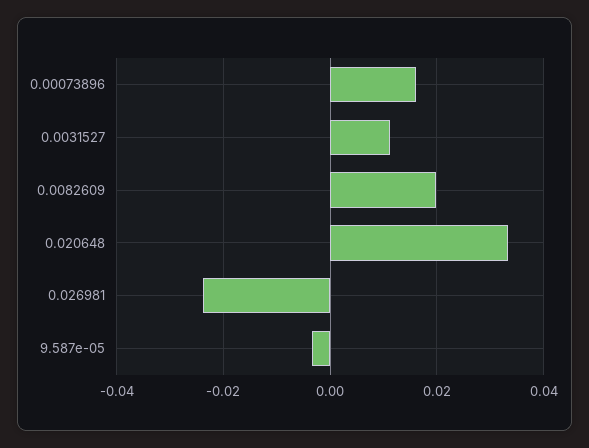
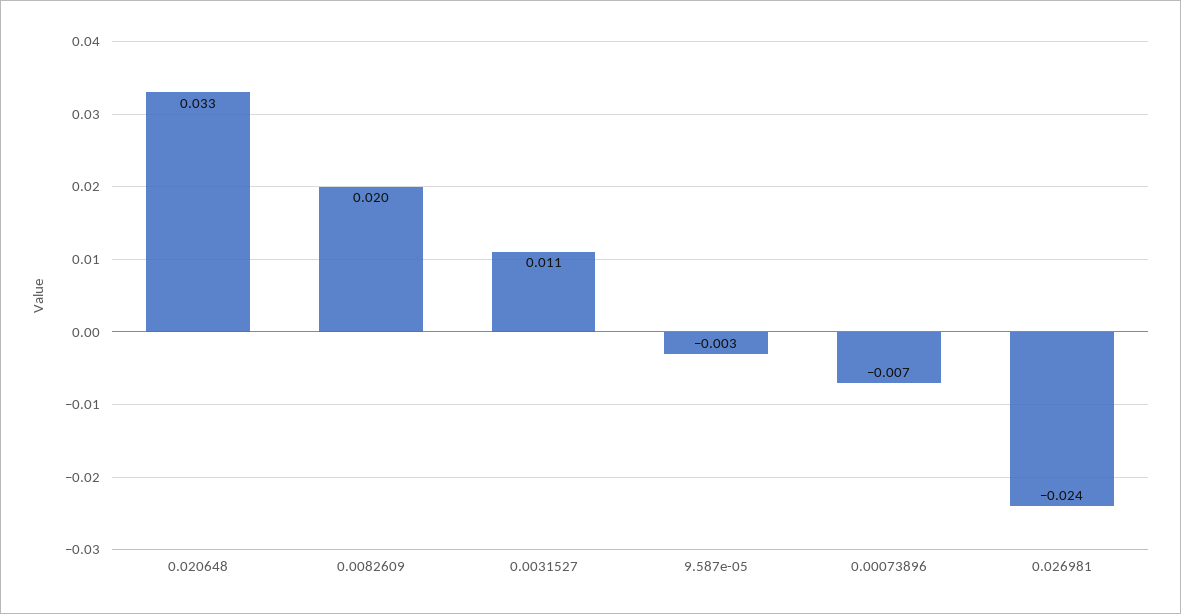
0.00073896: 0.016 -> -0.007

